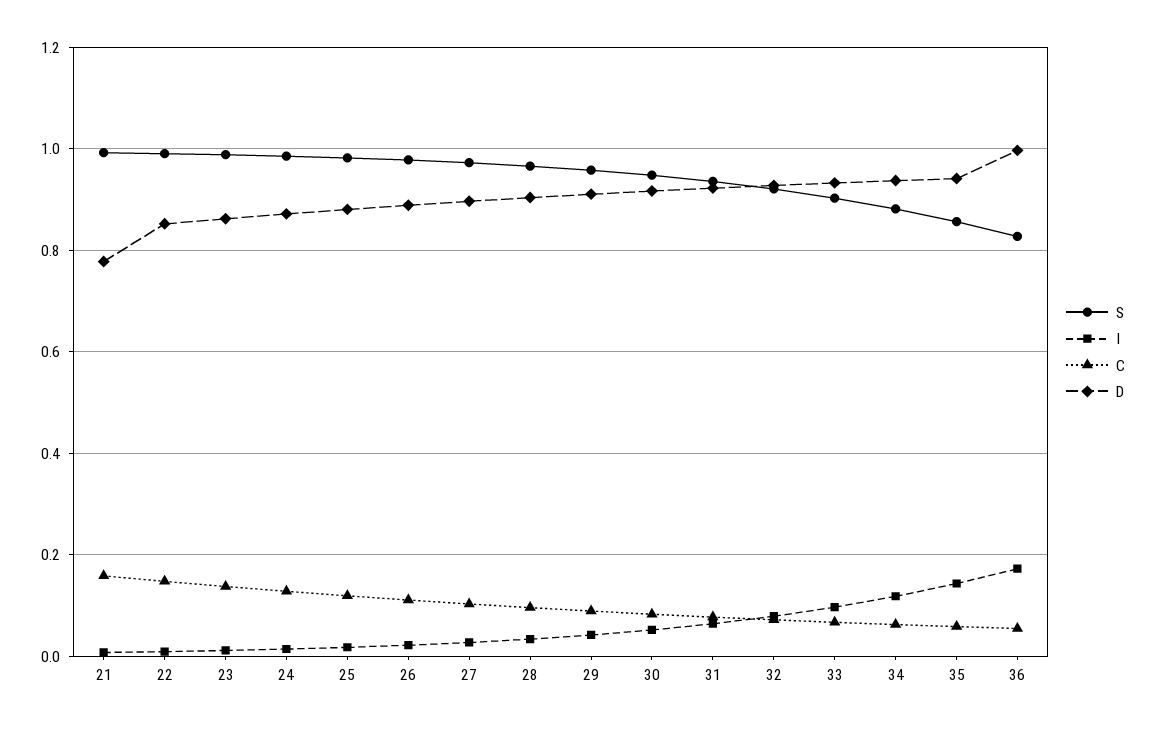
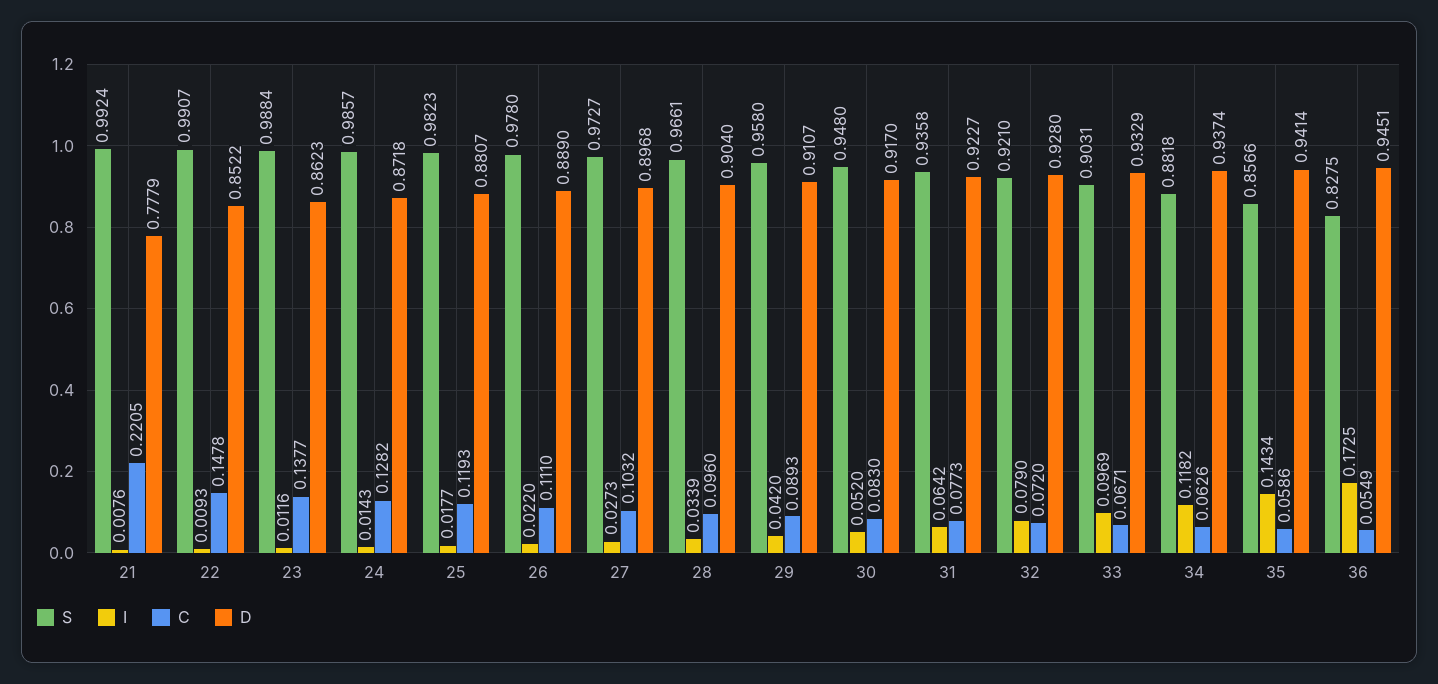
C, 21: 0.16 -> 0.2205
D, 36: 1 -> 0.9451

